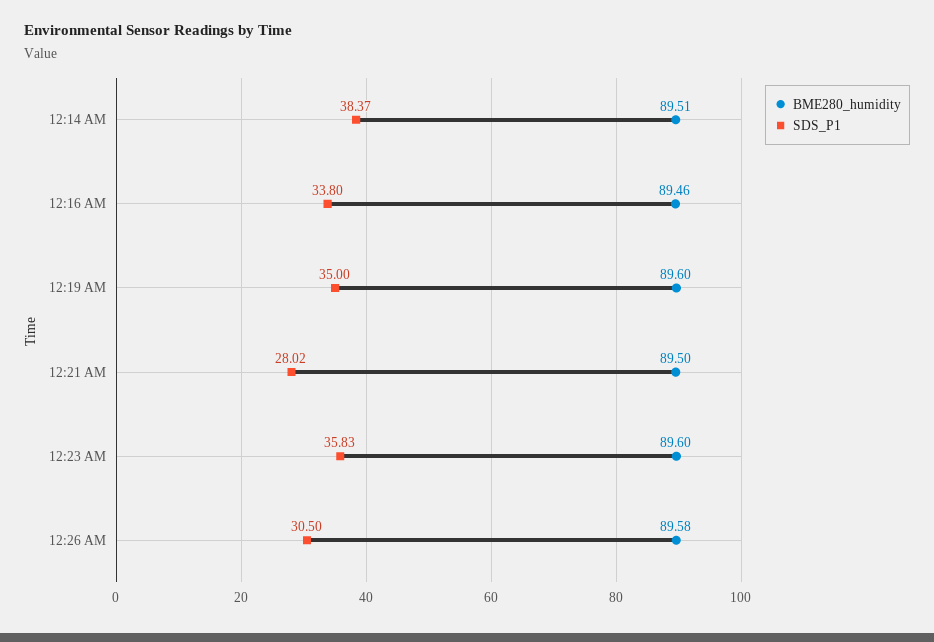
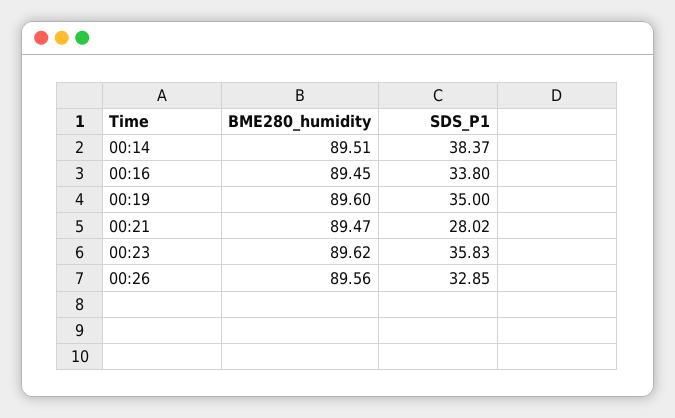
BME280_humidity, 12:16 AM: 89.46 -> 89.45
BME280_humidity, 12:21 AM: 89.5 -> 89.47
BME280_humidity, 12:23 AM: 89.6 -> 89.62
BME280_humidity, 12:26 AM: 89.58 -> 89.56
SDS_P1, 12:26 AM: 30.5 -> 32.85

